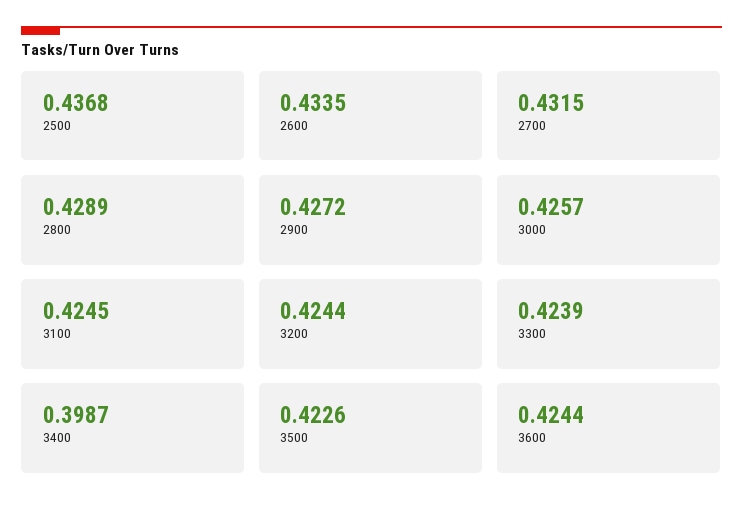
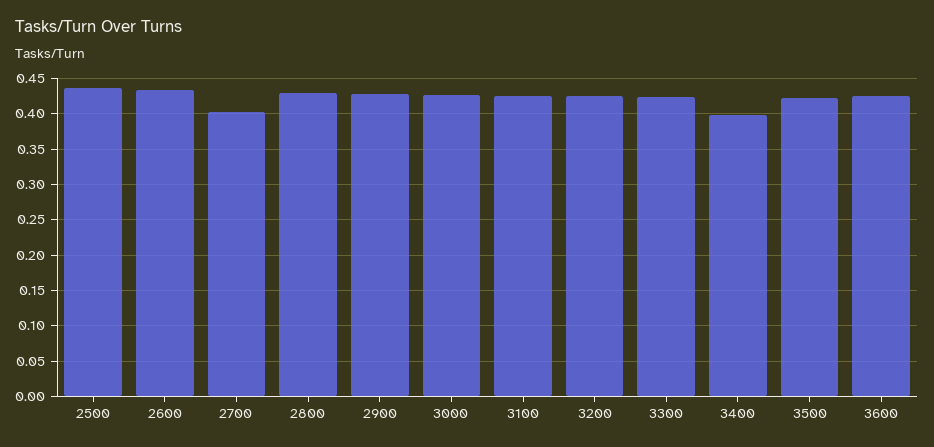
2700: 0.4315 -> 0.4

